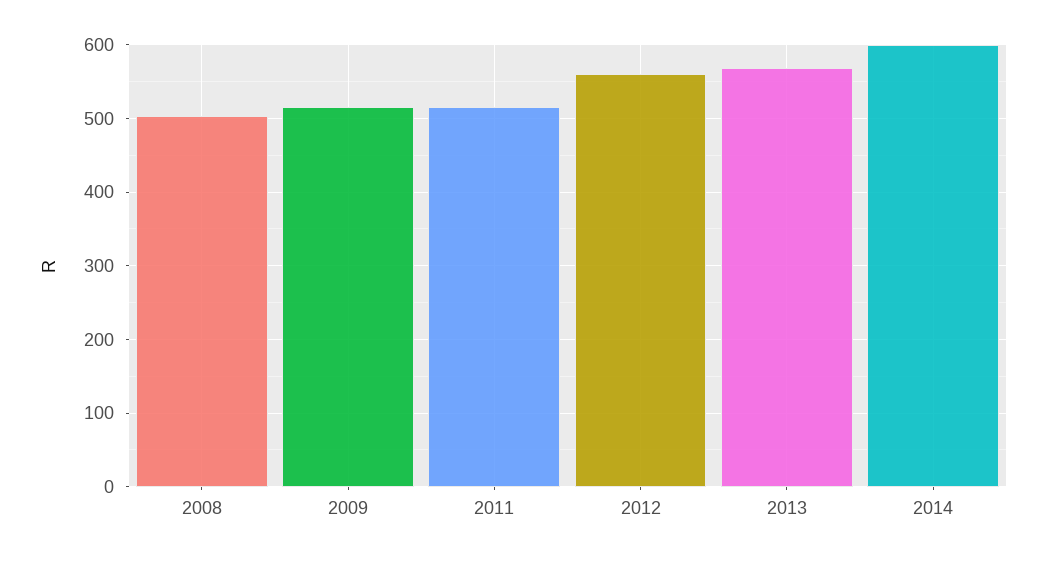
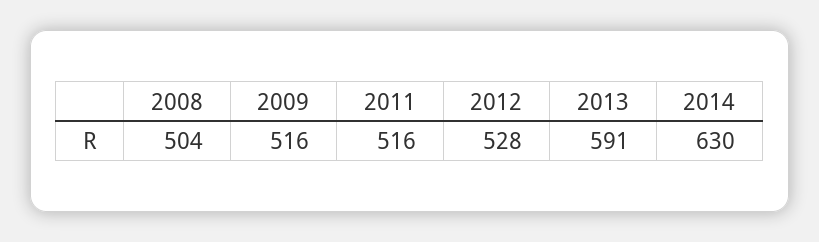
2012: 560 -> 528
2013: 570 -> 591
2014: 600 -> 630

